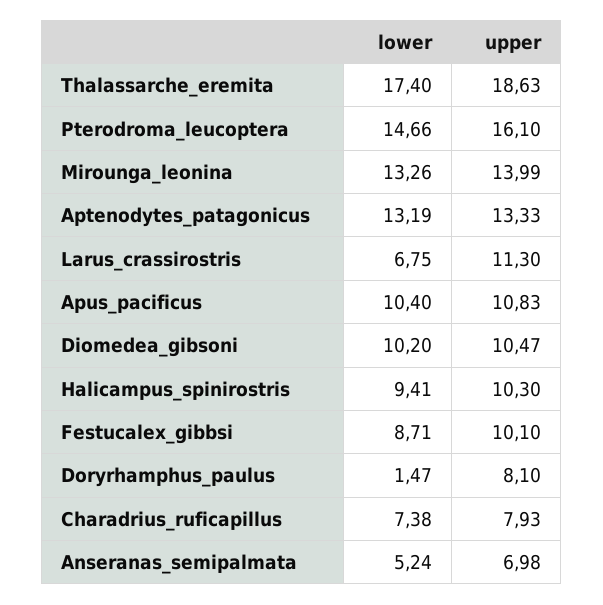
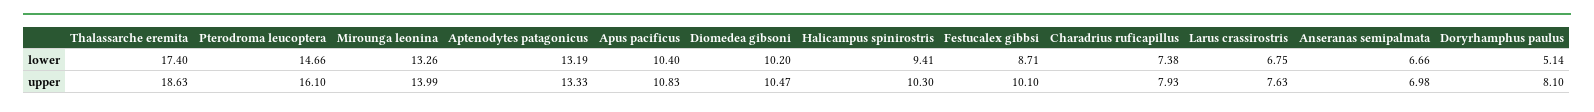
upper, Larus_crassirostris: 11.3 -> 7.63
lower, Doryrhamphus_paulus: 1.47 -> 5.14
lower, Anseranas_semipalmata: 5.24 -> 6.66

